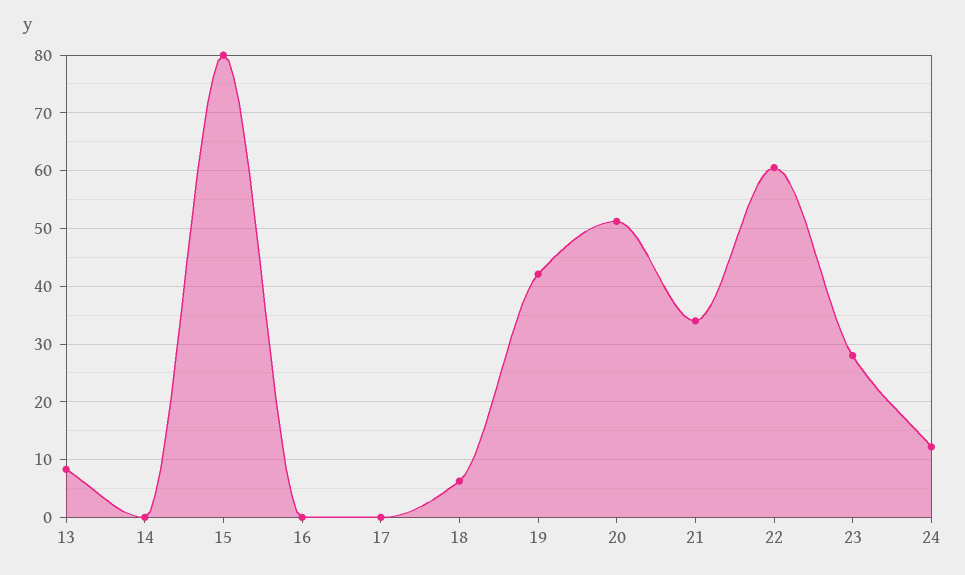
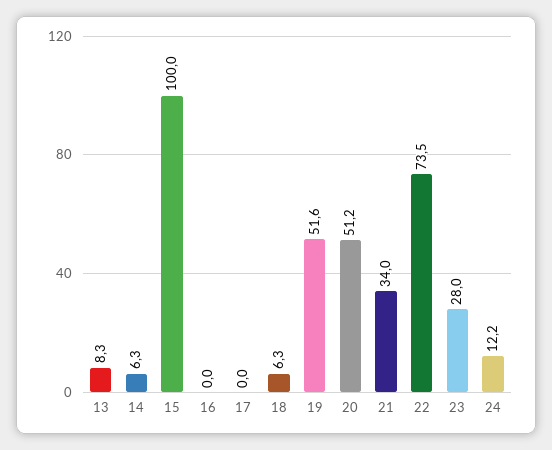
14: 0 -> 6.3
15: 80 -> 100
19: 42 -> 51.6
22: 60 -> 73.5

